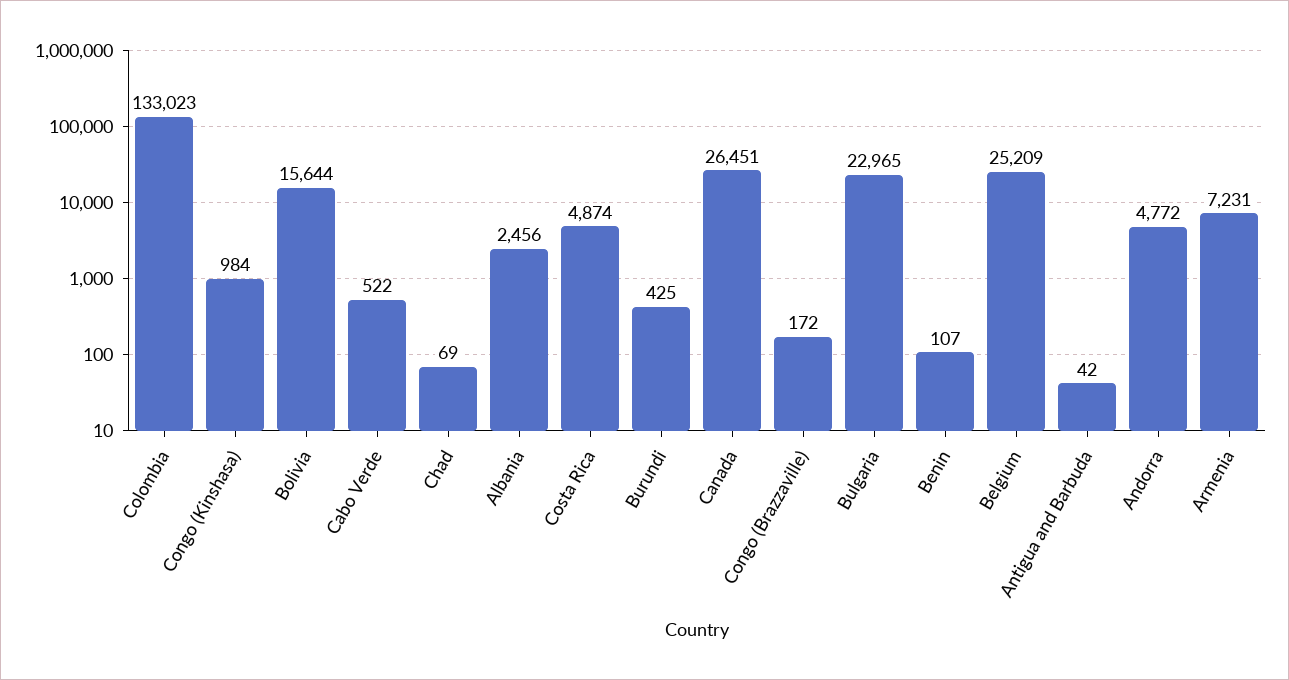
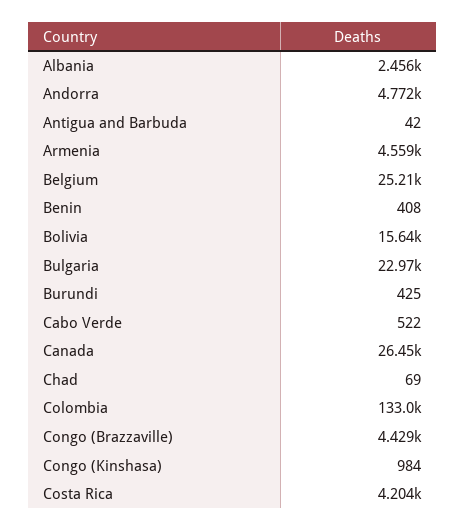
Costa Rica: 4874 -> 4204
Congo (Brazzaville): 172 -> 4429
Benin: 107 -> 408
Armenia: 7231 -> 4559

